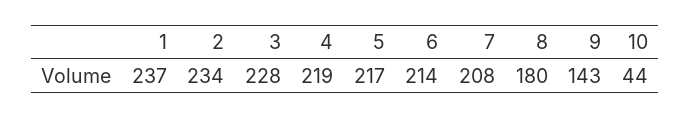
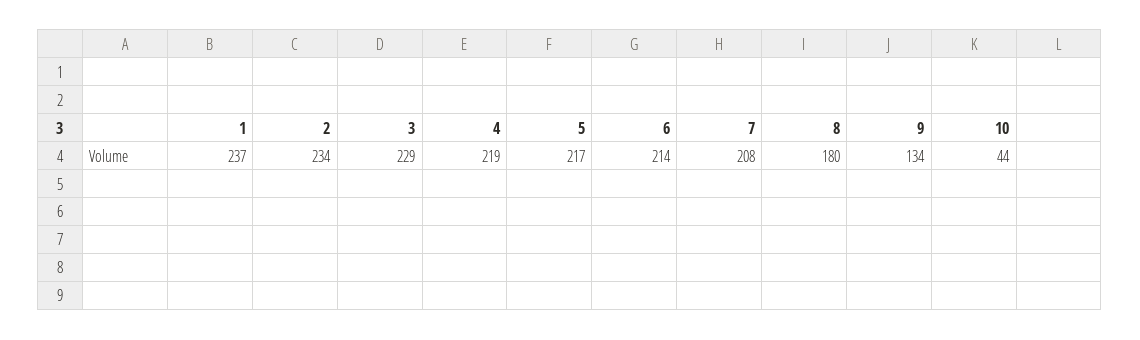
3: 228 -> 229
9: 143 -> 134

